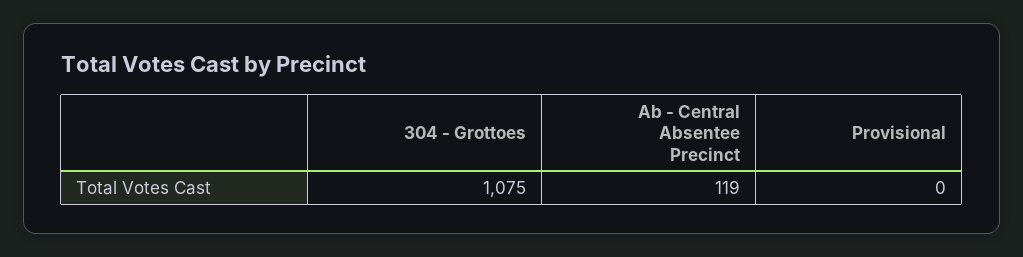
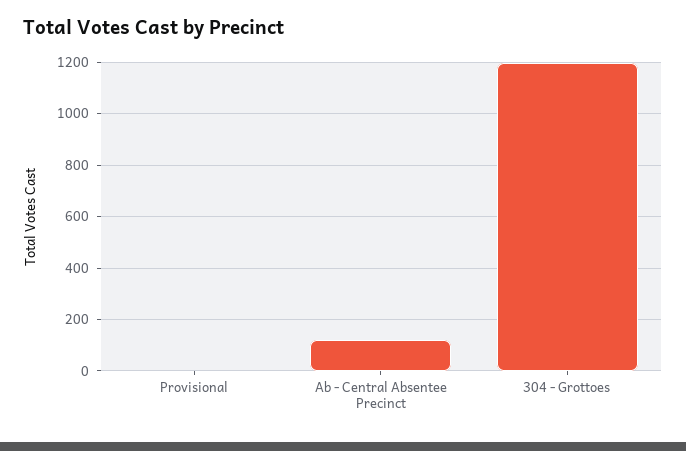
304 - Grottoes: 1075 -> 1200

